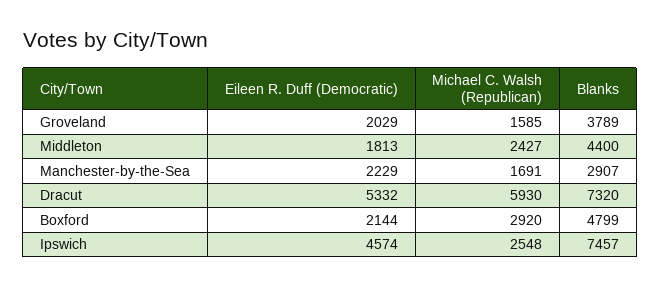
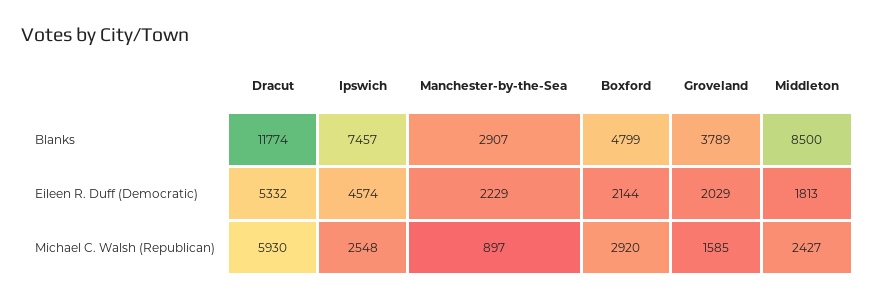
Blanks, Middleton: 4400 -> 8500
Michael C. Walsh (Republican), Manchester-by-the-Sea: 1691 -> 897
Blanks, Dracut: 7320 -> 11774

